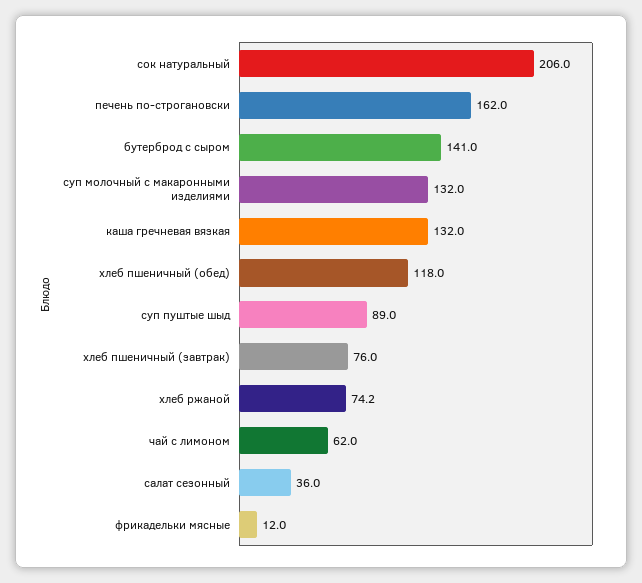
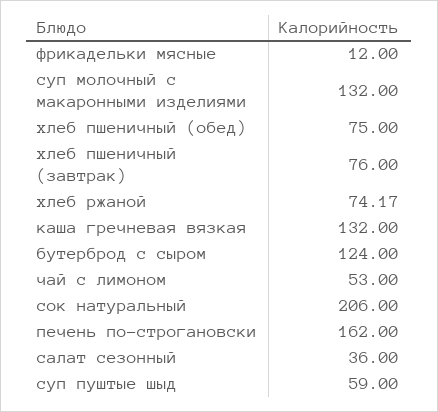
бутерброд с сыром: 141 -> 124
хлеб пшеничный (обед): 118 -> 75
суп пуштые шыд: 89 -> 59
чай с лимоном: 62 -> 53

